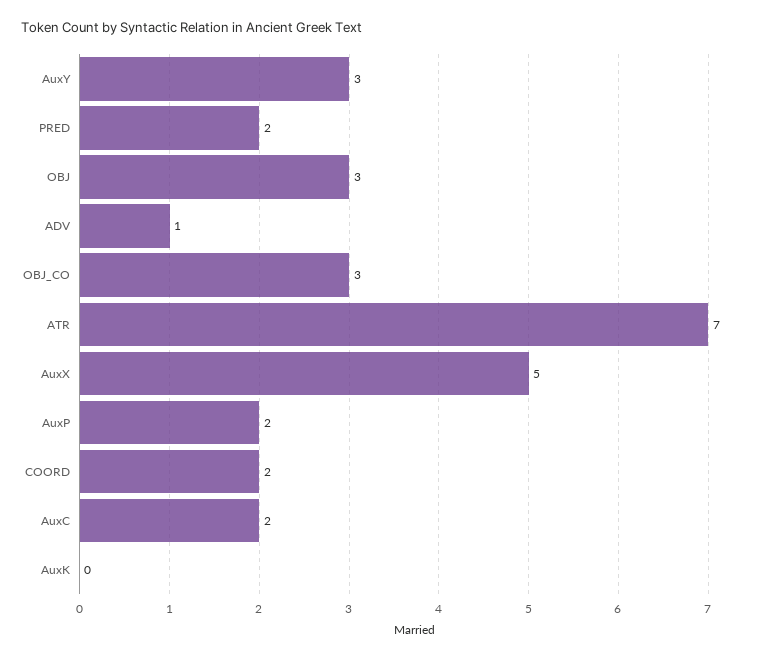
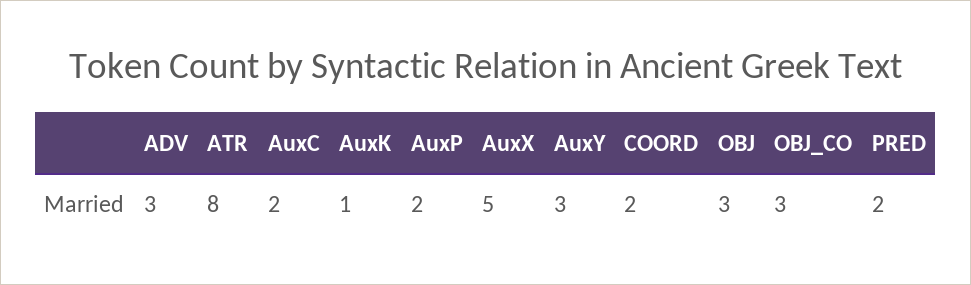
ADV: 1 -> 3
ATR: 7 -> 8
AuxK: 0 -> 1

